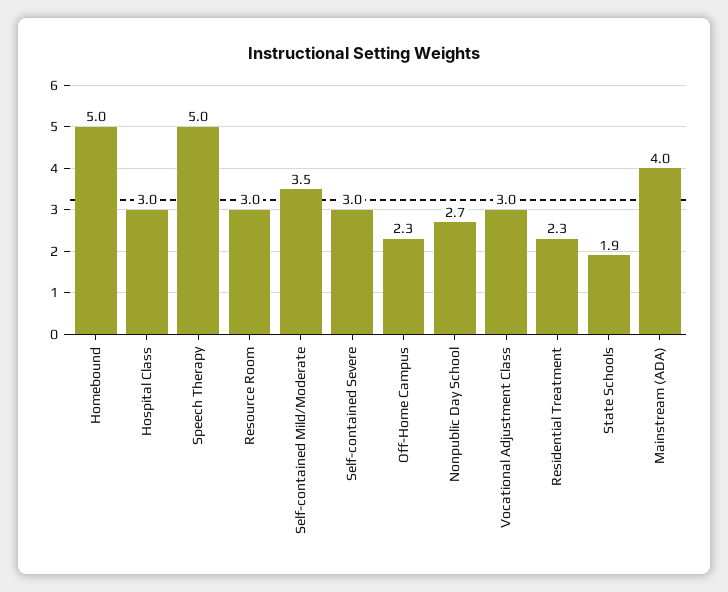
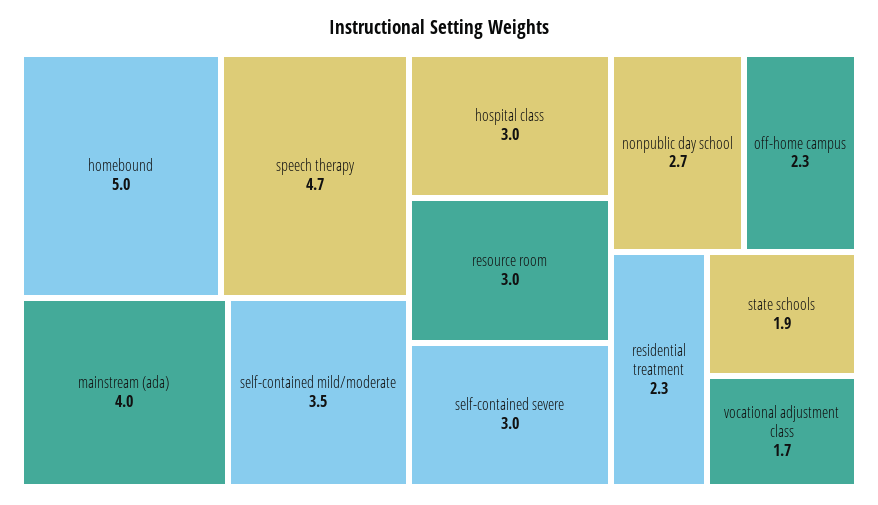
Speech Therapy: 5 -> 4.7
Vocational Adjustment Class: 3 -> 1.7

